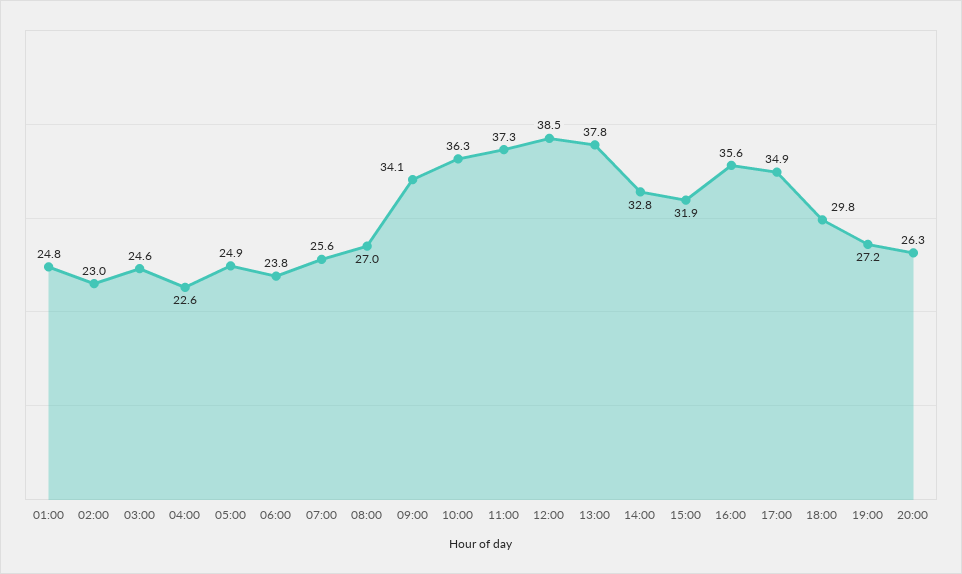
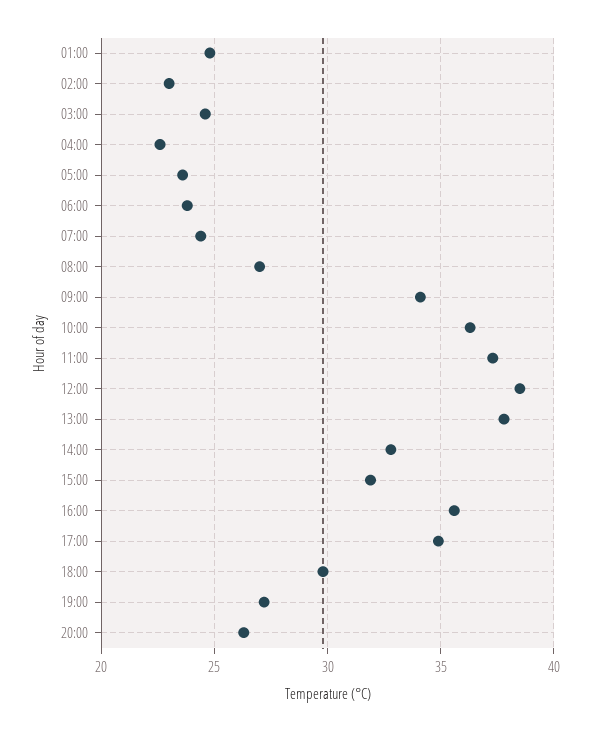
05:00: 24.9 -> 23.5
07:00: 25.6 -> 24.5

